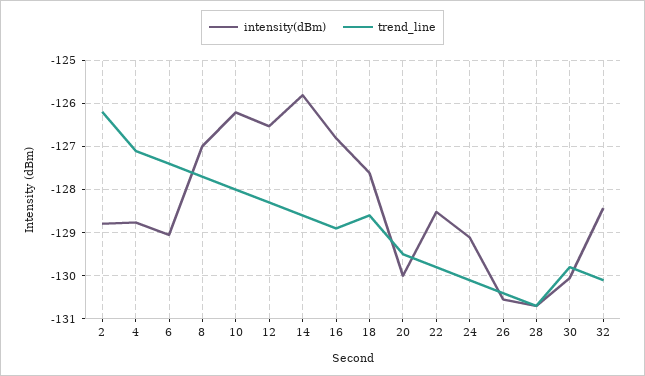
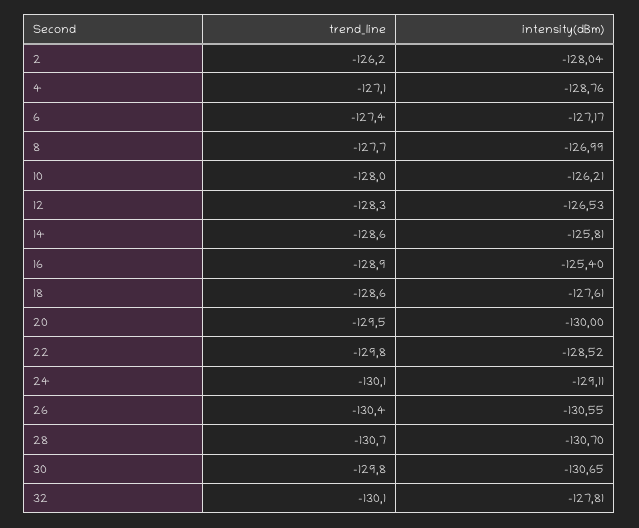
intensity(dBm), 2: -128.8 -> -128.04
intensity(dBm), 6: -129 -> -127.17
intensity(dBm), 16: -126.8 -> -125.4
intensity(dBm), 30: -130 -> -130.65
intensity(dBm), 32: -128.4 -> -127.81

